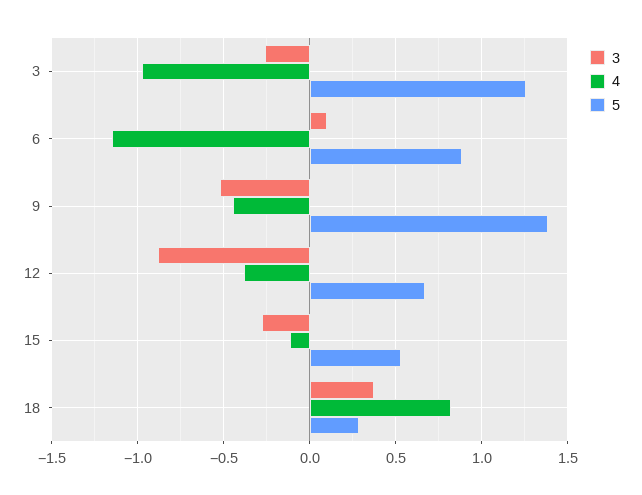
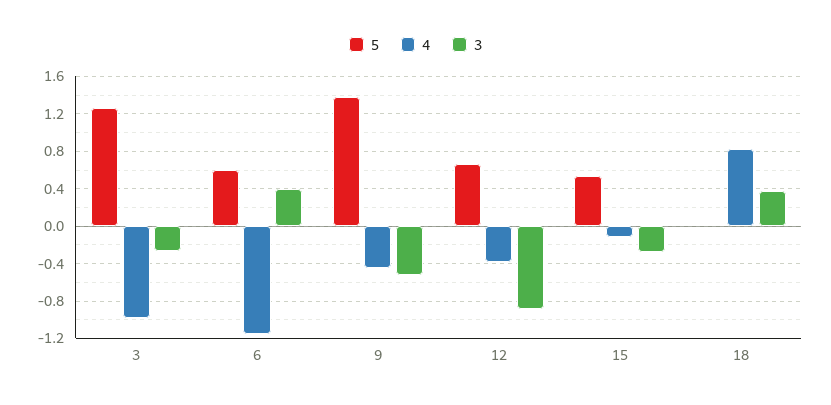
3, 6: 0.1 -> 0.4
5, 6: 0.9 -> 0.6
5, 18: 0.3 -> 0

